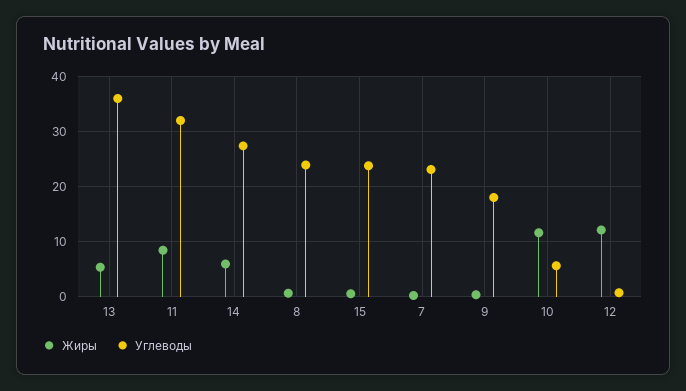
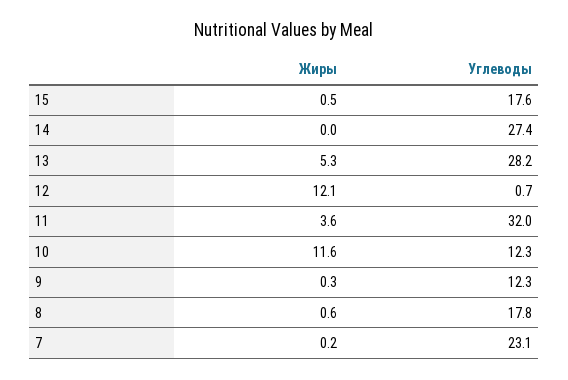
Углеводы, 13: 36 -> 28.2
Жиры, 11: 8 -> 3.6
Жиры, 14: 6 -> 0
Углеводы, 8: 24 -> 17.8
Углеводы, 15: 24 -> 17.6
Углеводы, 9: 18 -> 12.3
Углеводы, 10: 6 -> 12.3

